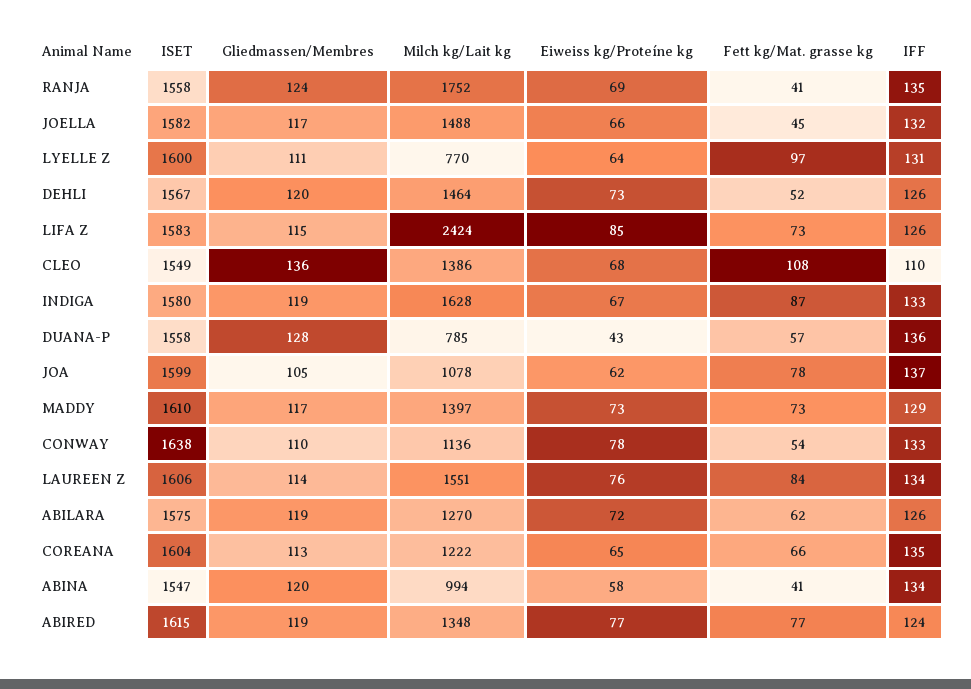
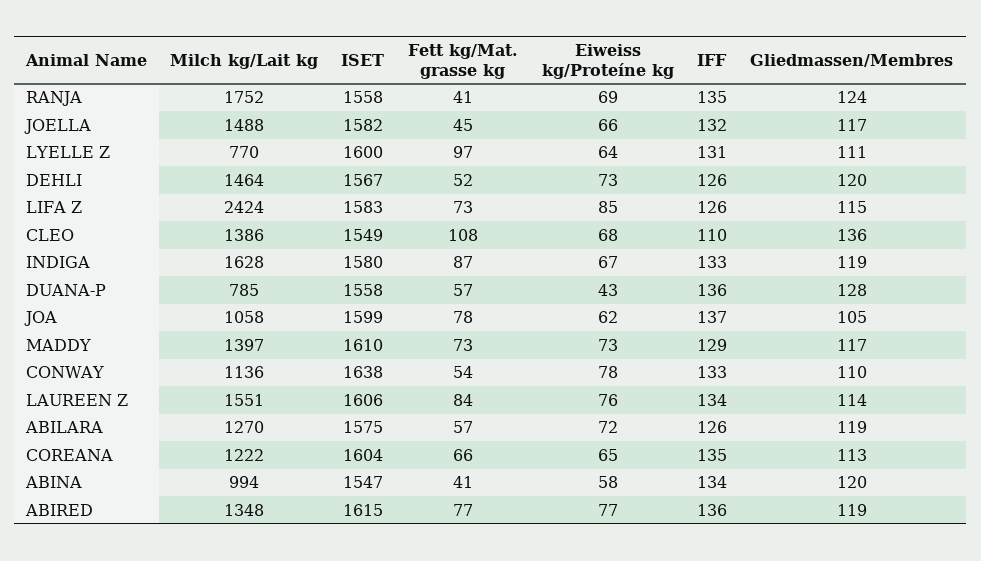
Milch kg/Lait kg, JOA: 1078 -> 1058
Fett kg/Mat. grasse kg, ABILARA: 62 -> 57
IFF, ABIRED: 124 -> 136

